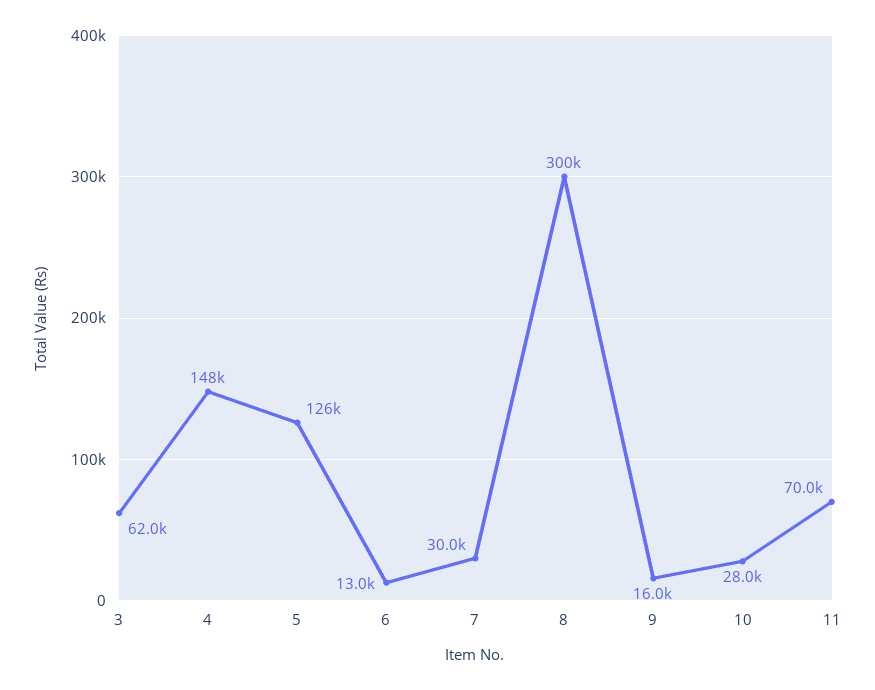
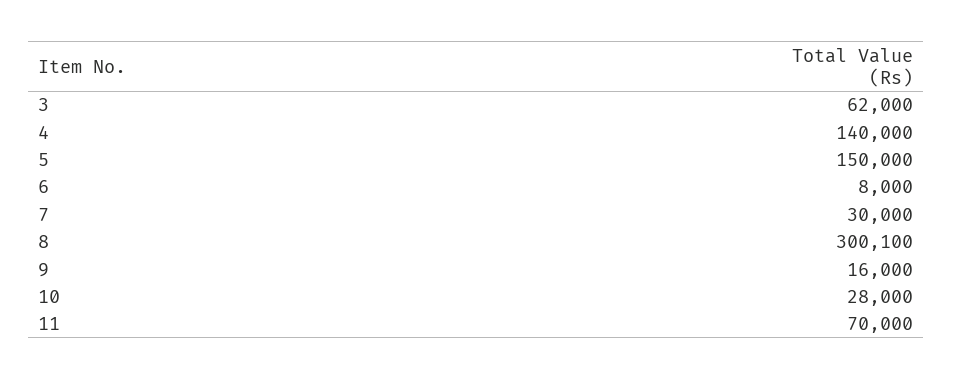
4: 148000 -> 140000
5: 126000 -> 150000
6: 13000 -> 8000

